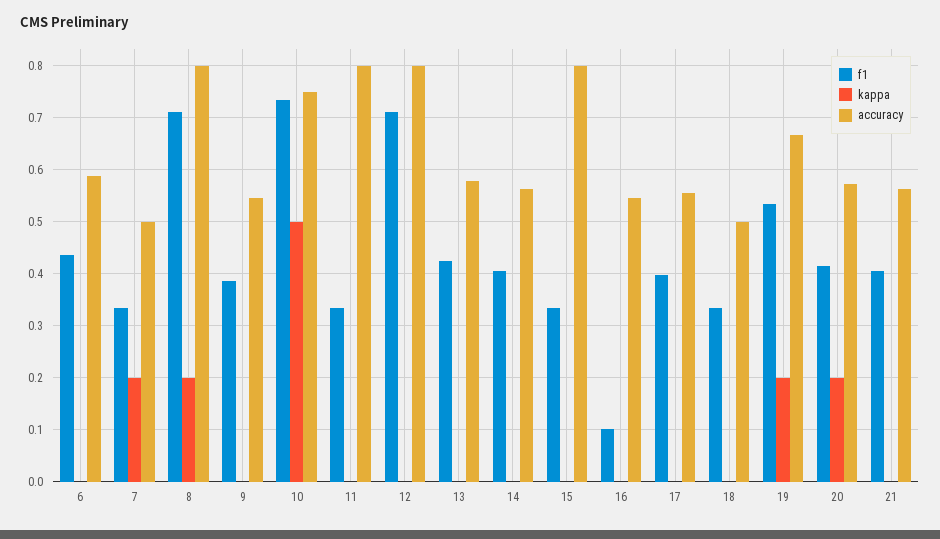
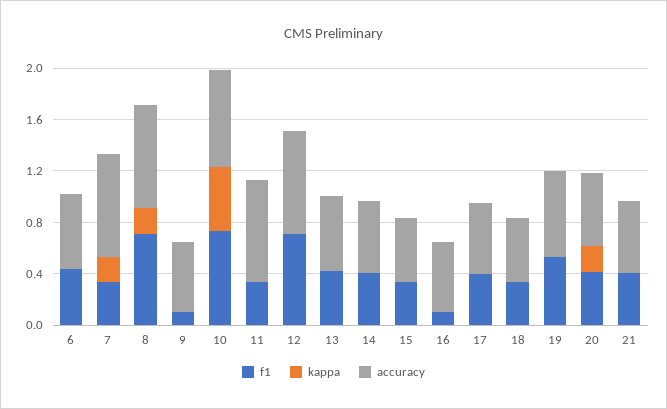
accuracy, 7: 0.5 -> 0.8
f1, 9: 0.38 -> 0.1
accuracy, 15: 0.8 -> 0.5
kappa, 19: 0.2 -> 0

